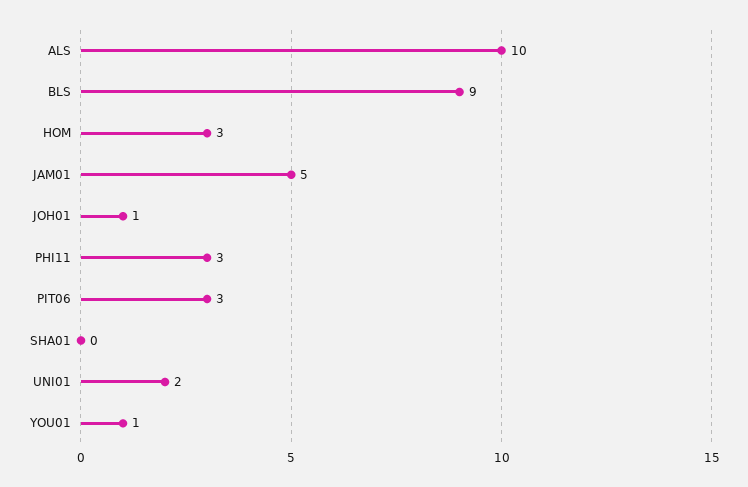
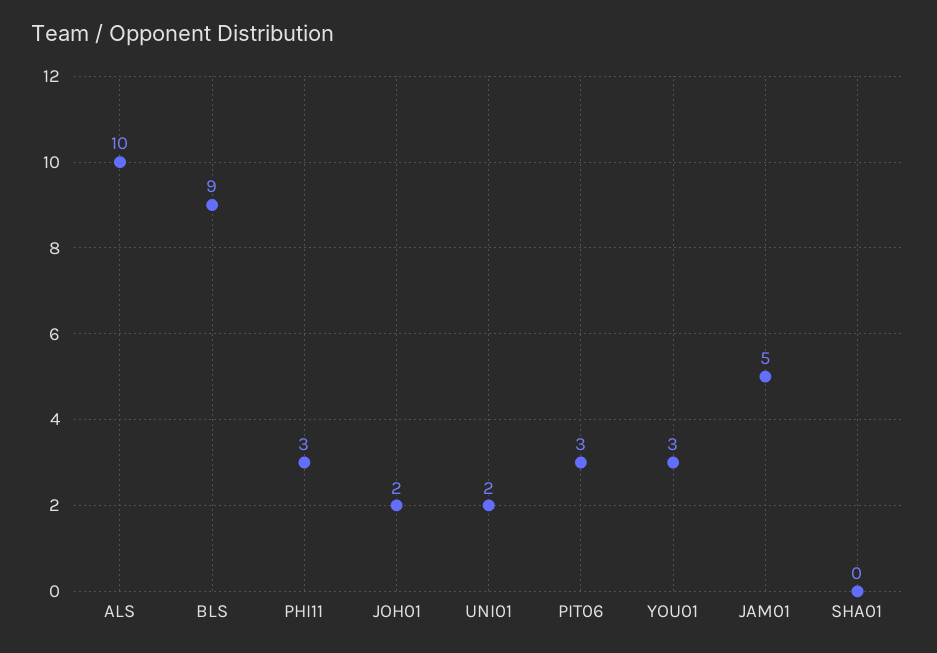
HOM: 3 -> none
JOH01: 1 -> 2
YOU01: 1 -> 3

